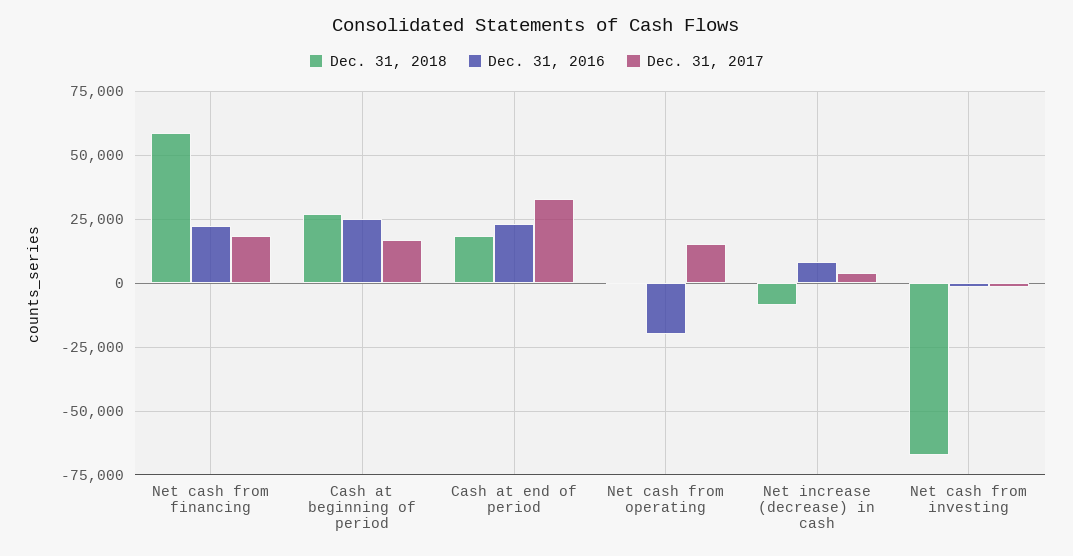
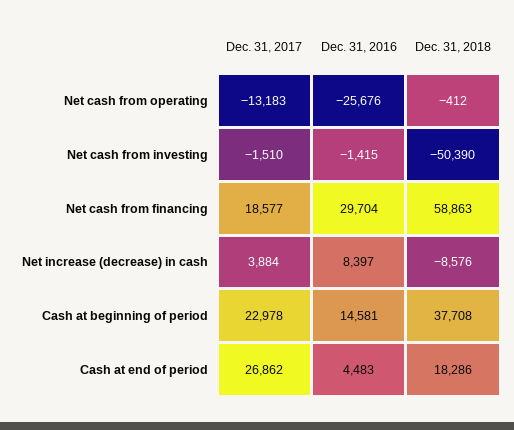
Dec. 31, 2016, Net cash from financing: 22500 -> 29704
Dec. 31, 2018, Cash at beginning of period: 27500 -> 37708
Dec. 31, 2016, Cash at beginning of period: 25000 -> 14581
Dec. 31, 2017, Cash at beginning of period: 17500 -> 22978
Dec. 31, 2016, Cash at end of period: 22500 -> 4483
Dec. 31, 2017, Cash at end of period: 32500 -> 26862
Dec. 31, 2016, Net cash from operating: -20000 -> -25676
Dec. 31, 2017, Net cash from operating: 15000 -> -13183
Dec. 31, 2018, Net cash from investing: -67500 -> -50390

